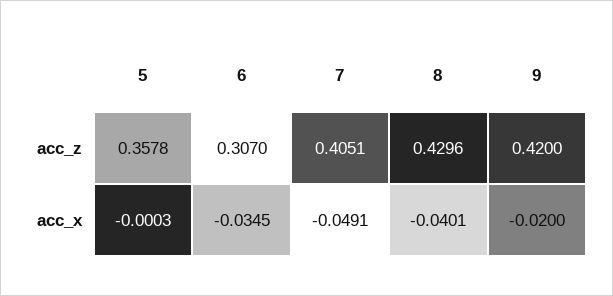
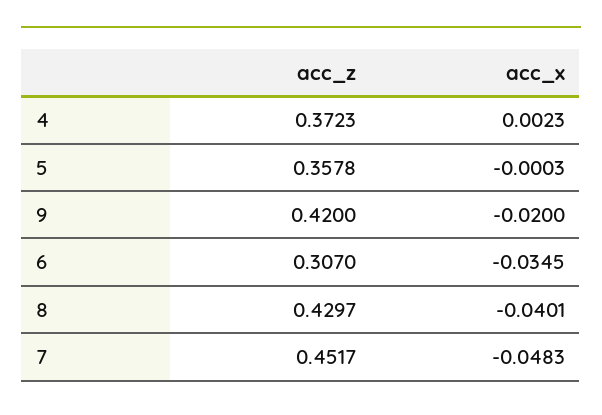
7, acc_z: 0.4051 -> 0.4517
8, acc_z: 0.4296 -> 0.4297
7, acc_x: -0.0491 -> -0.0483
4, acc_z: none -> 0.3723
4, acc_x: none -> 0.0023

